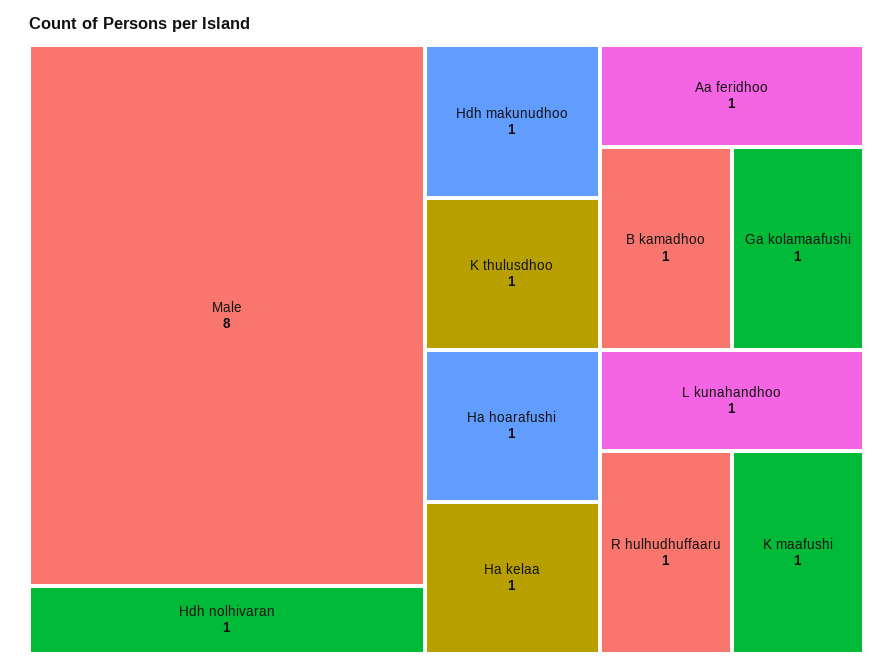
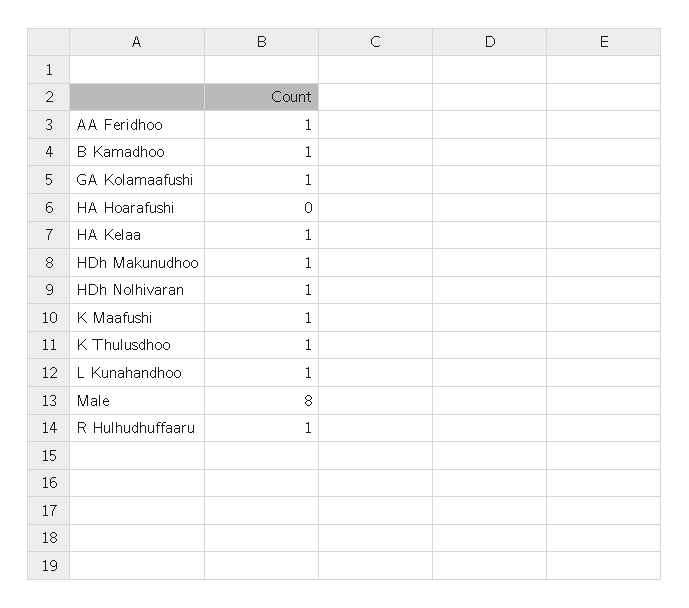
Ha hoarafushi: 1 -> 0

